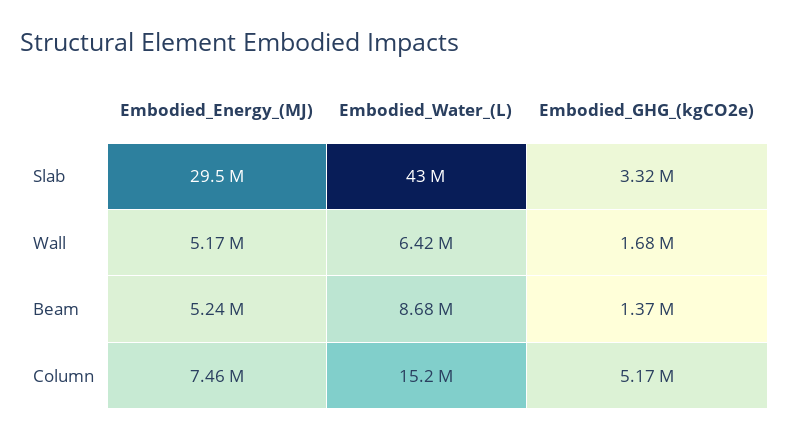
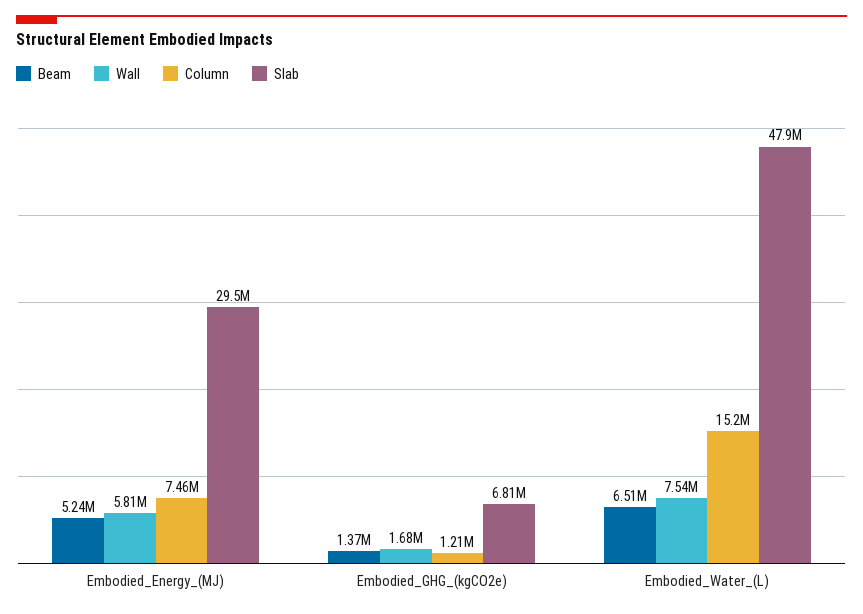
Slab, Embodied_Water_(L): 43000000 -> 47900000
Slab, Embodied_GHG_(kgCO2e): 3320000 -> 6810000
Wall, Embodied_Energy_(MJ): 5170000 -> 5810000
Wall, Embodied_Water_(L): 6420000 -> 7540000
Beam, Embodied_Water_(L): 8680000 -> 6510000
Column, Embodied_GHG_(kgCO2e): 5170000 -> 1210000

